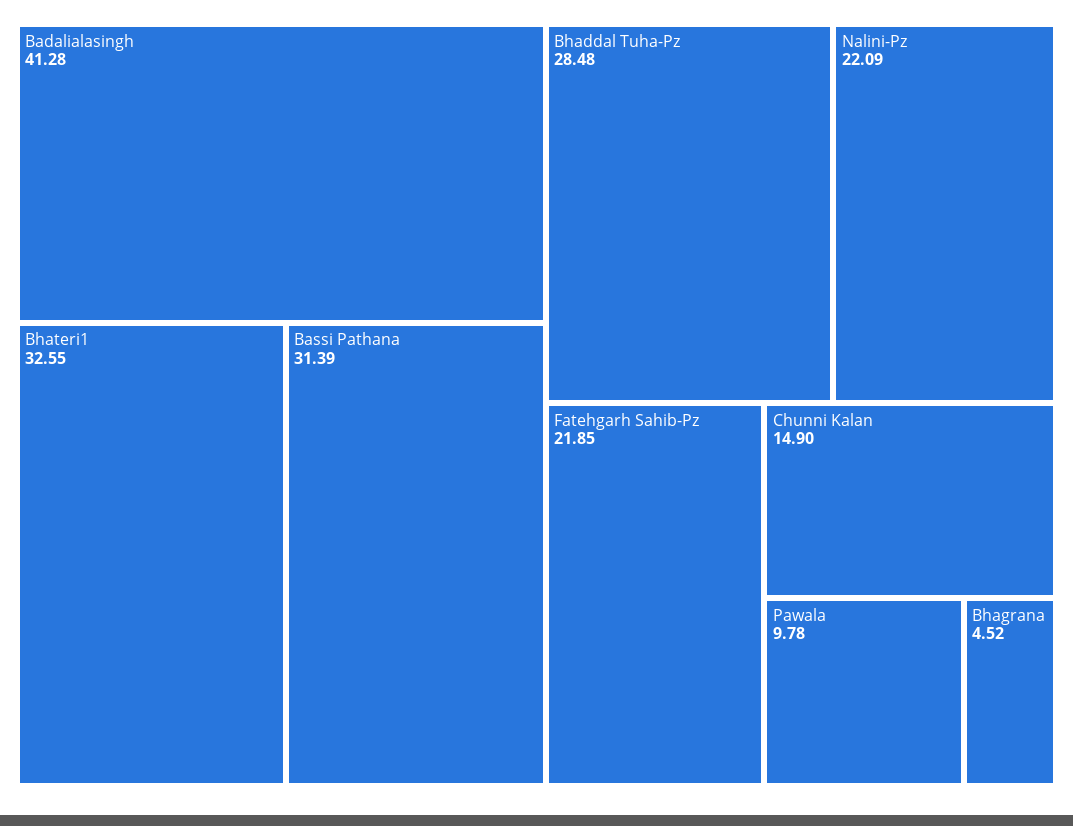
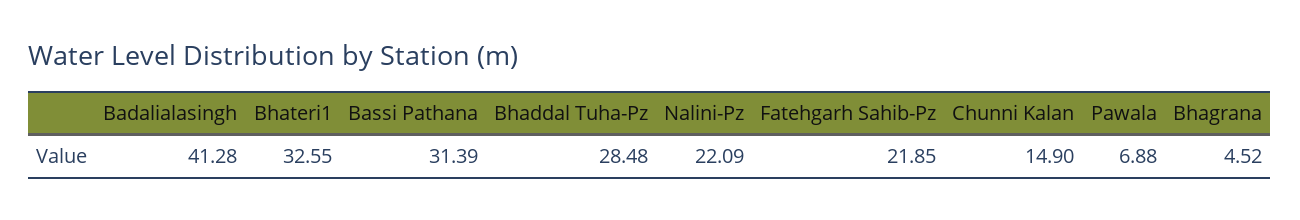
Pawala: 9.78 -> 6.88

